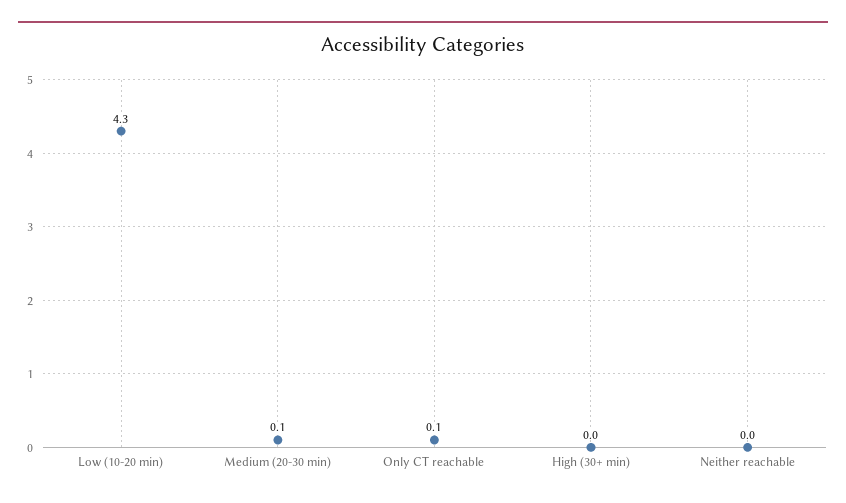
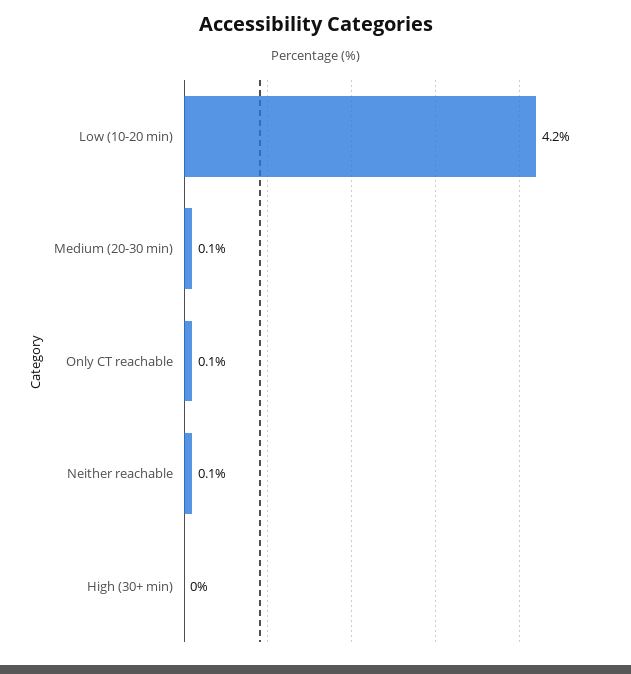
Low (10-20 min): 4.3 -> 4.2
Neither reachable: 0 -> 0.1

